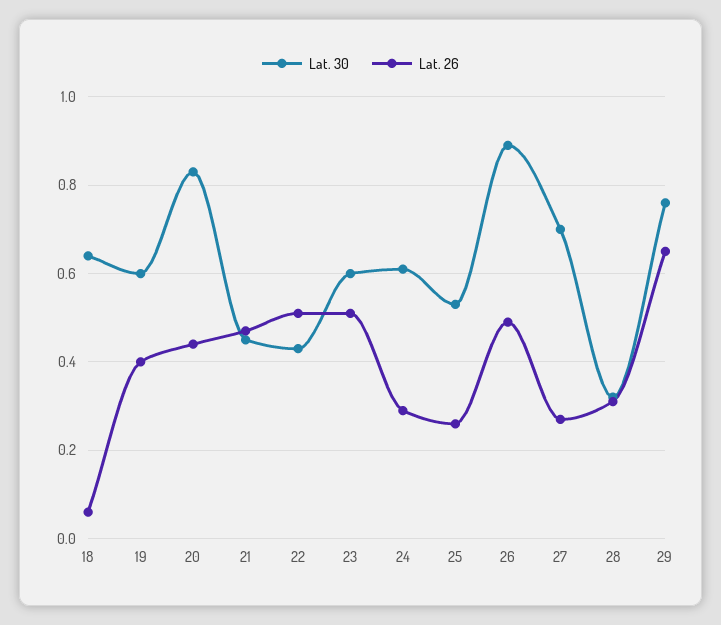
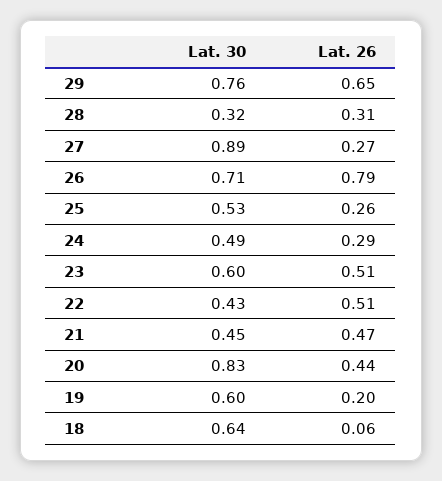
Lat. 26, 19: 0.4 -> 0.2
Lat. 30, 24: 0.6 -> 0.49
Lat. 30, 26: 0.9 -> 0.71
Lat. 26, 26: 0.5 -> 0.79
Lat. 30, 27: 0.7 -> 0.89

